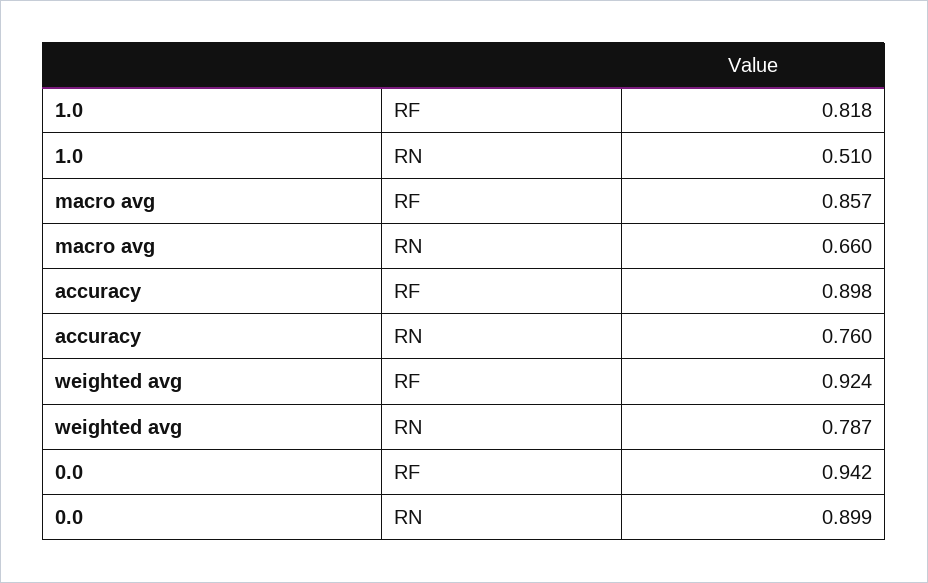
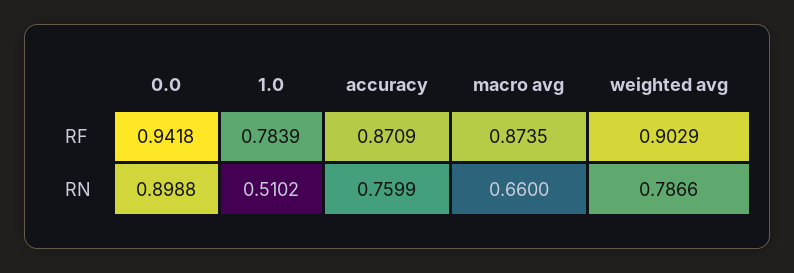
1.0, RF: 0.818 -> 0.7839
macro avg, RF: 0.857 -> 0.8735
accuracy, RF: 0.898 -> 0.8709
weighted avg, RF: 0.924 -> 0.9029

